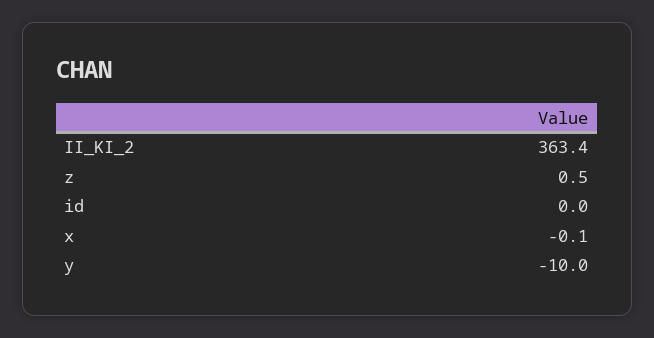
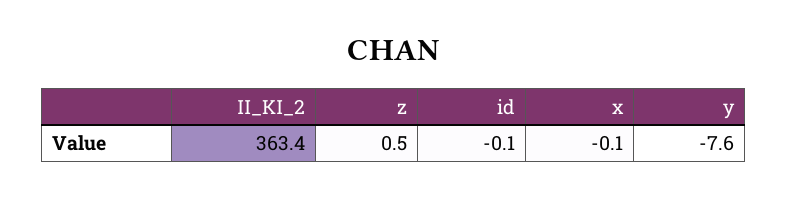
id: 0 -> -0.1
y: -10 -> -7.6

